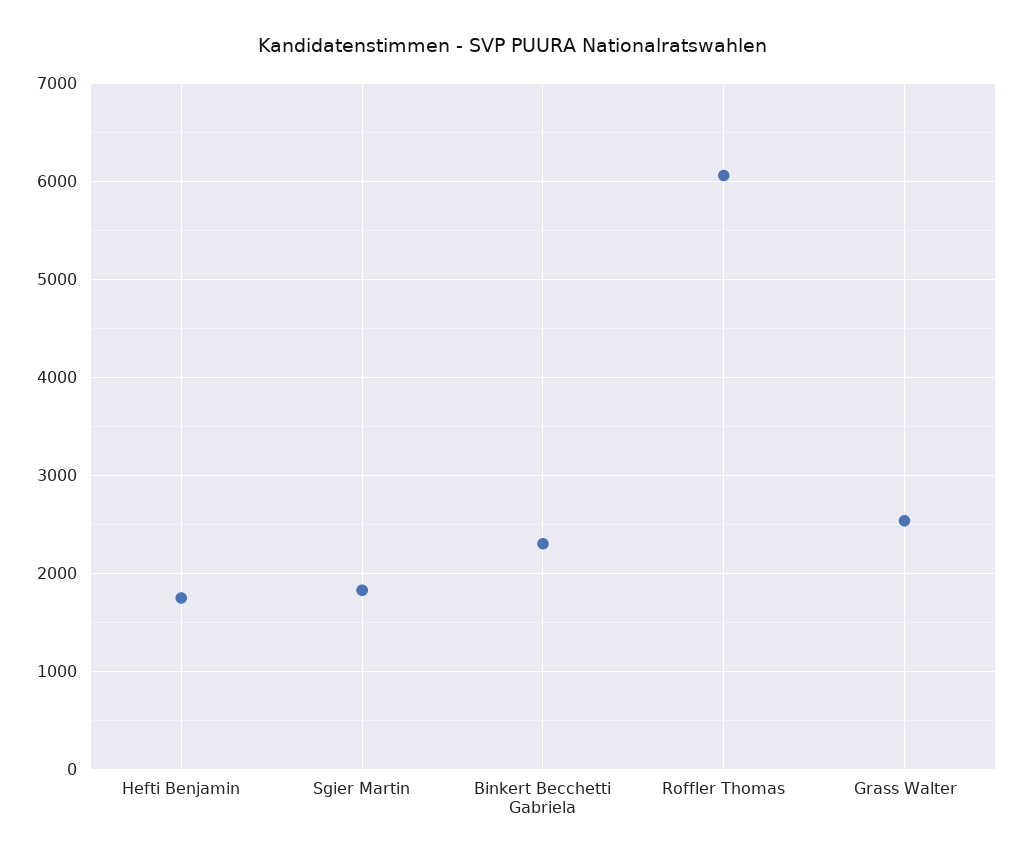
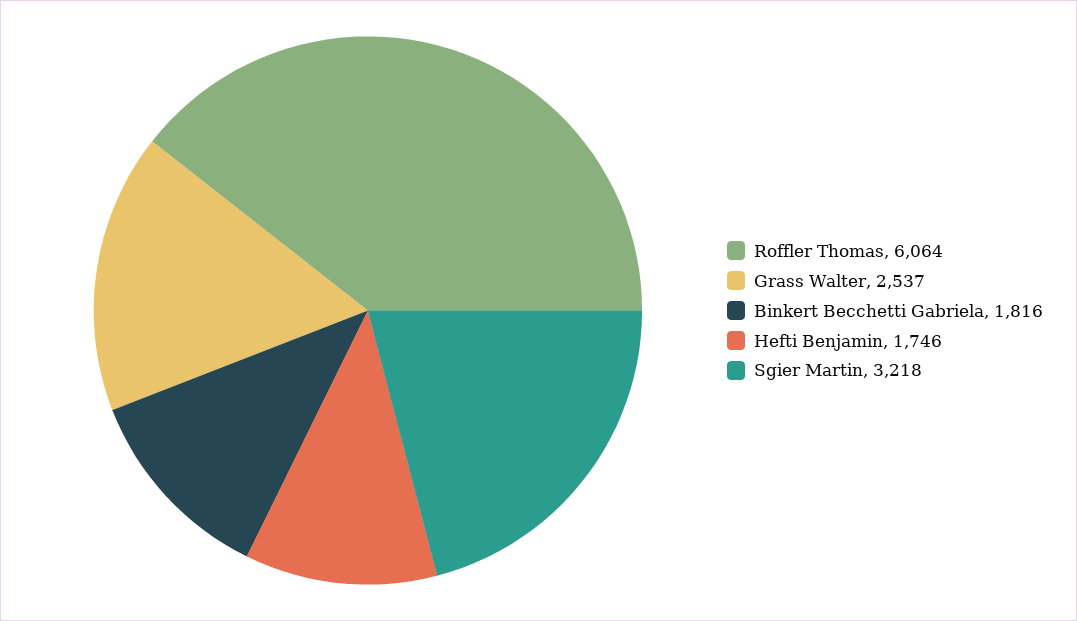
Sgier Martin: 1800 -> 3218
Binkert Becchetti Gabriela: 2300 -> 1816

